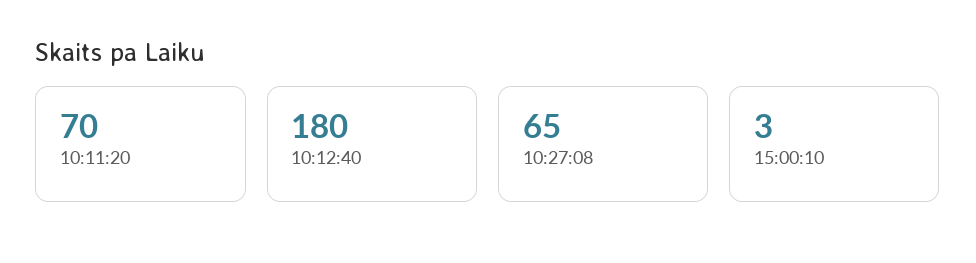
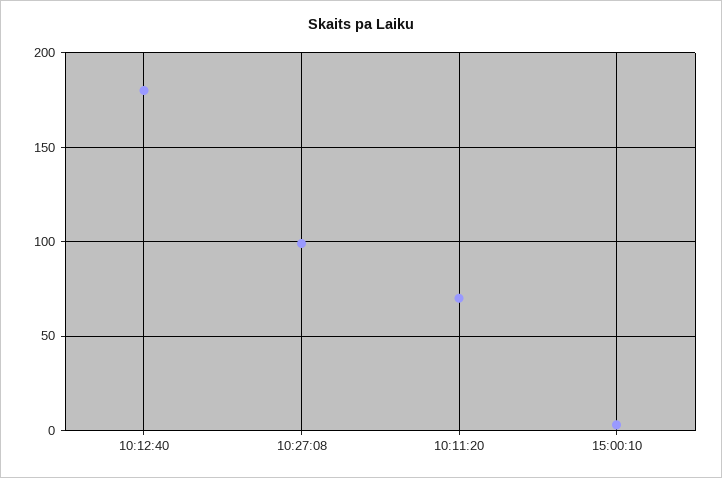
10:27:08: 65 -> 100

